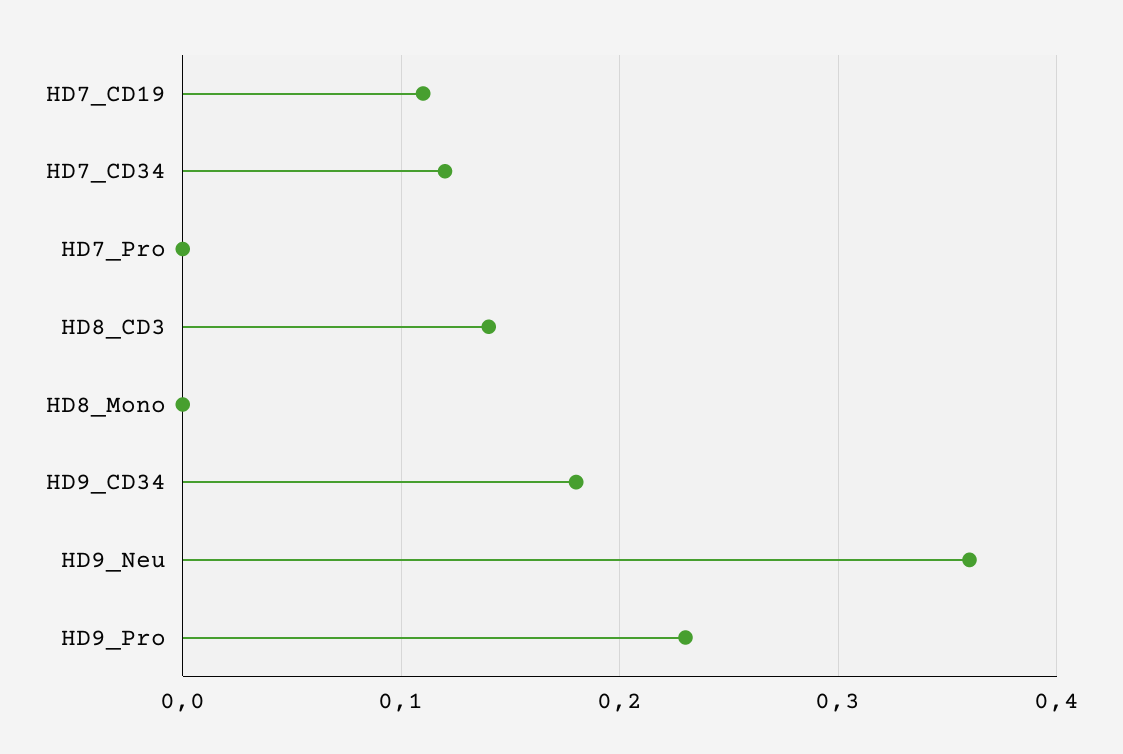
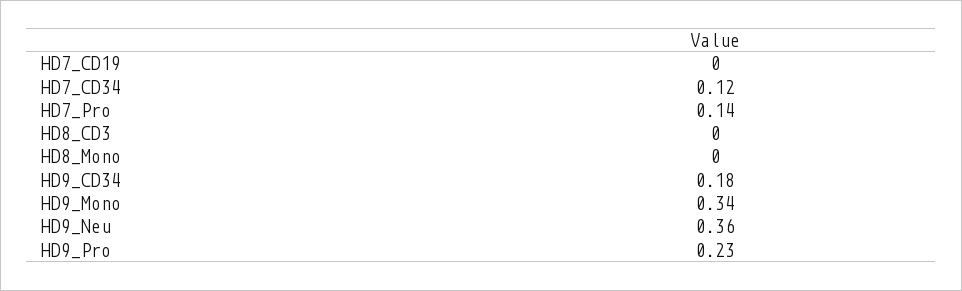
HD7_CD19: 0.11 -> 0
HD7_Pro: 0 -> 0.14
HD8_CD3: 0.14 -> 0
HD9_Mono: none -> 0.34

